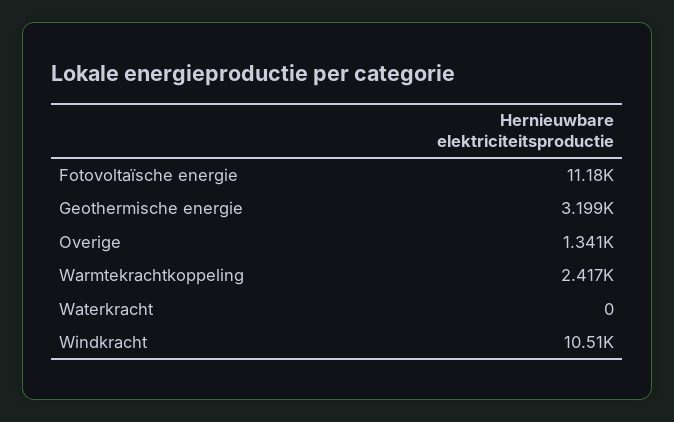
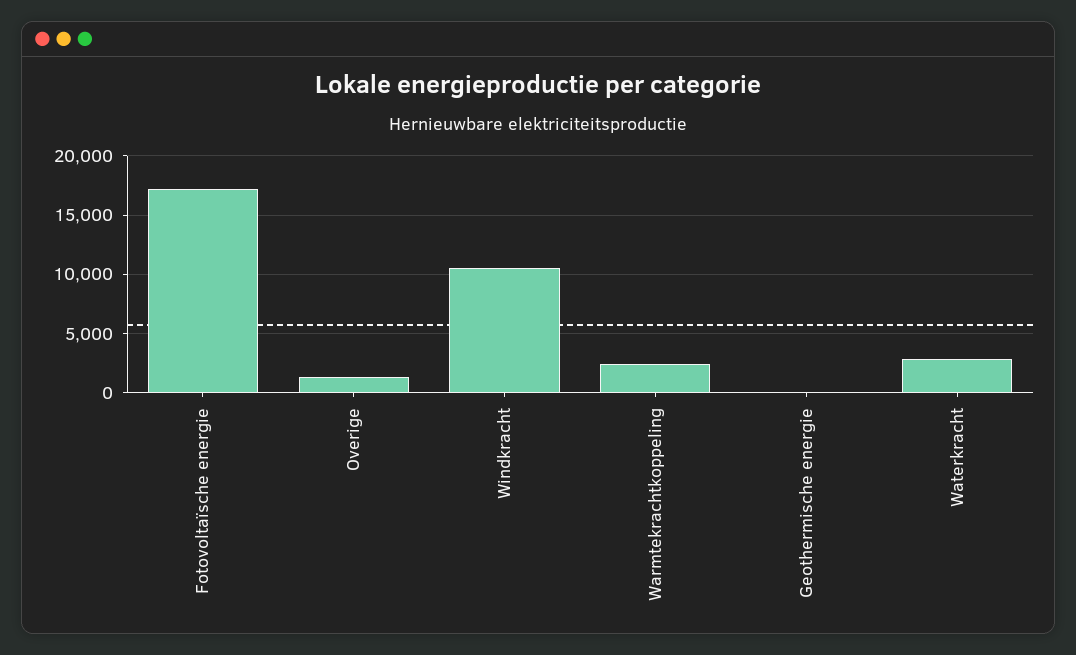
Fotovoltaïsche energie: 11180 -> 17000
Geothermische energie: 3199 -> 0
Waterkracht: 0 -> 3000

